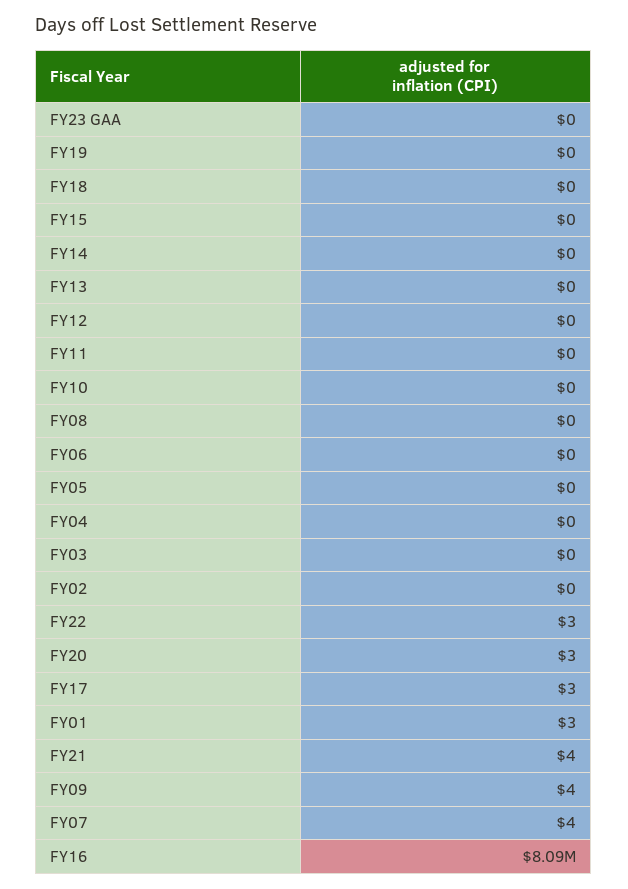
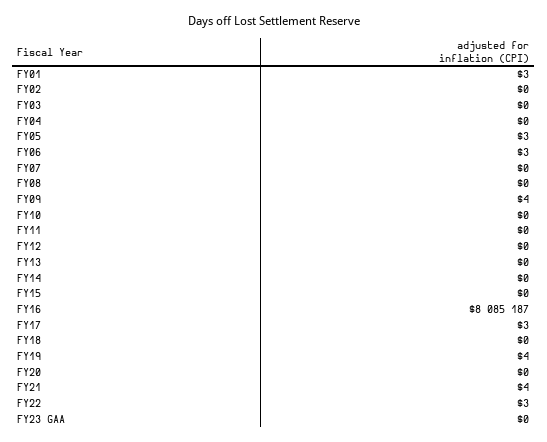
FY19: 0 -> 4
FY06: 0 -> 3
FY05: 0 -> 3
FY20: 3 -> 0
FY07: 4 -> 0

